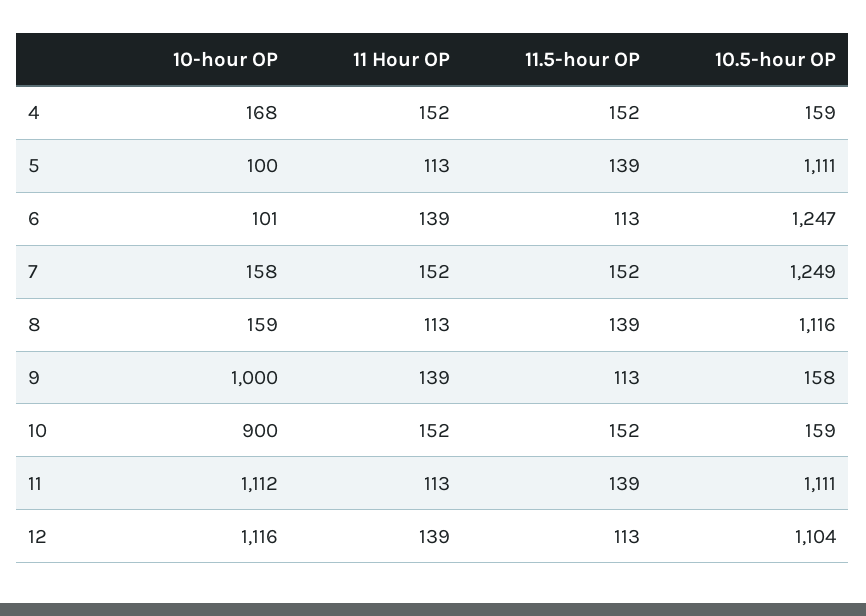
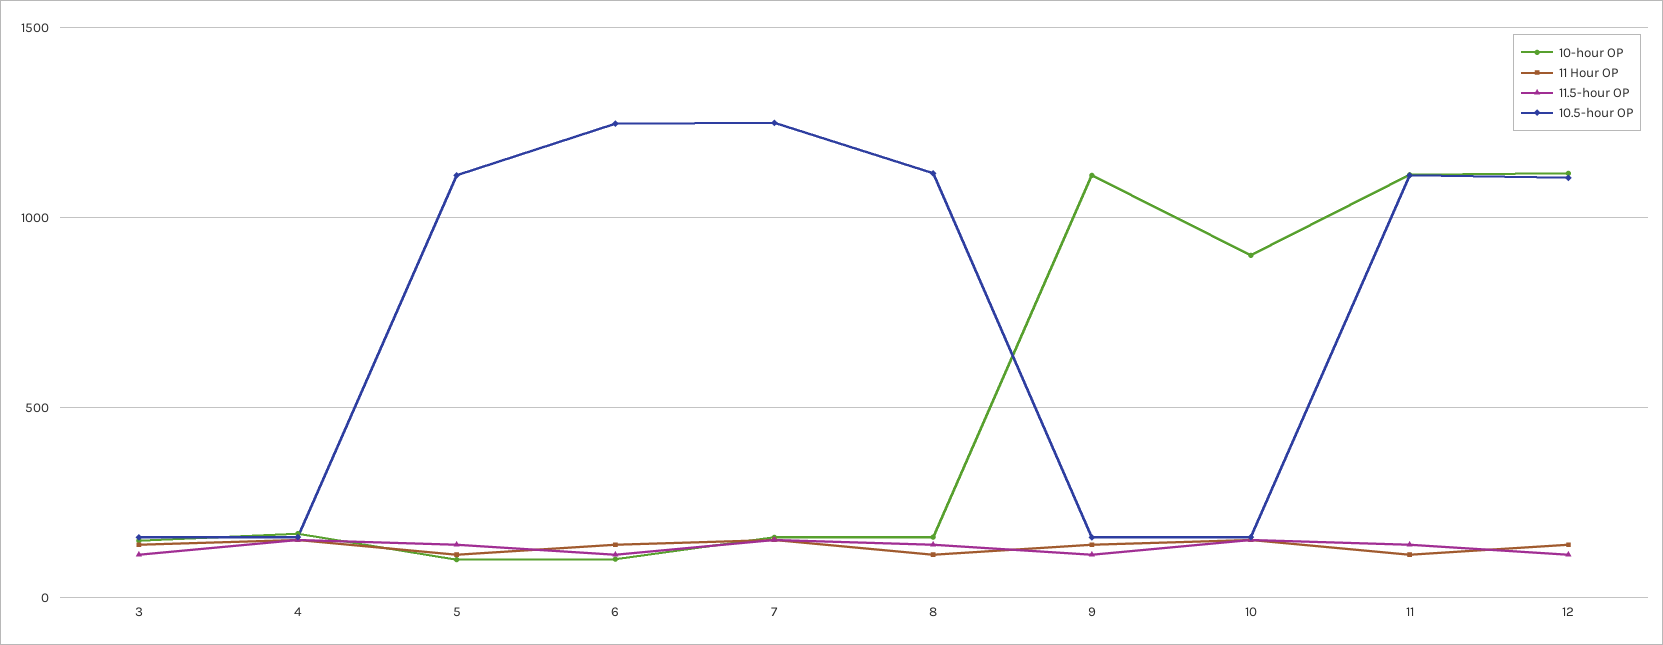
10-hour OP, 9: 1000 -> 1100
10-hour OP, 3: none -> 150
11 Hour OP, 3: none -> 150
11.5-hour OP, 3: none -> 100
10.5-hour OP, 3: none -> 150

